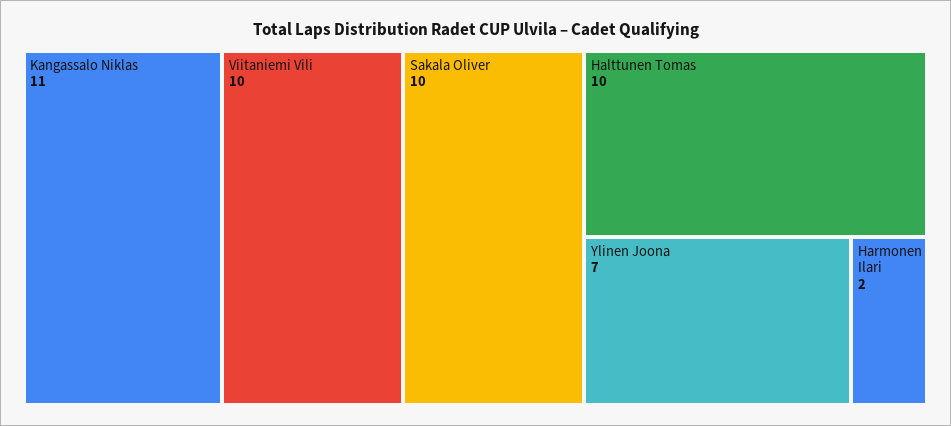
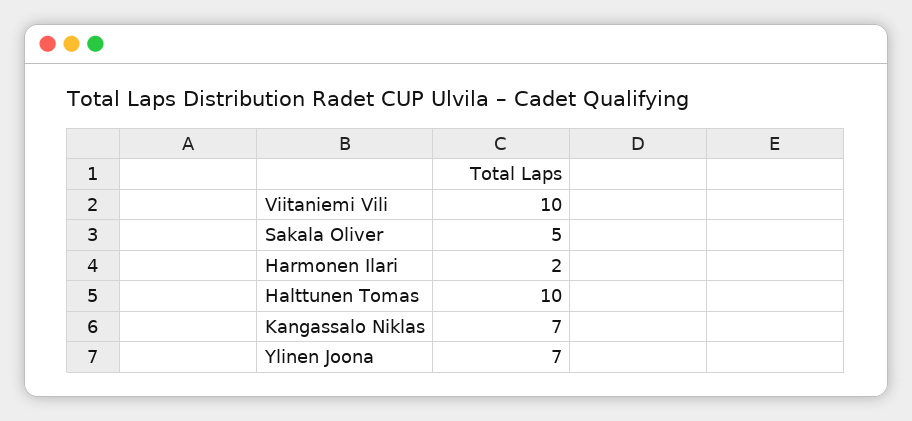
Kangassalo Niklas: 11 -> 7
Sakala Oliver: 10 -> 5

